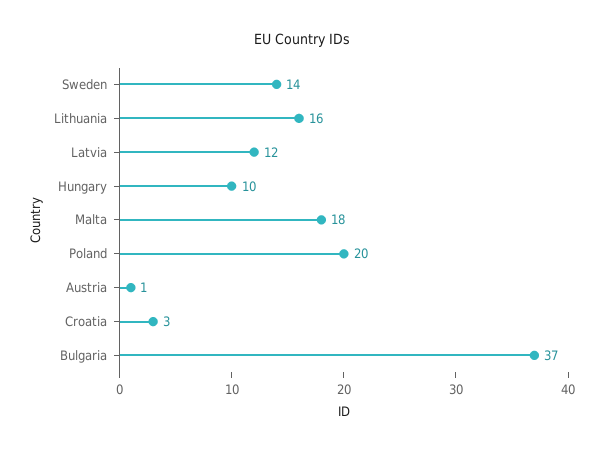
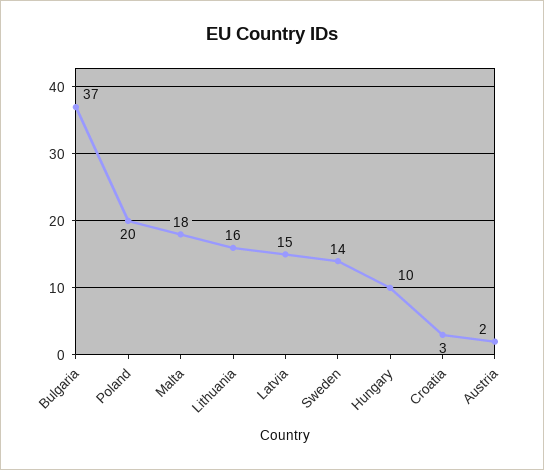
Latvia: 12 -> 15
Austria: 1 -> 2

